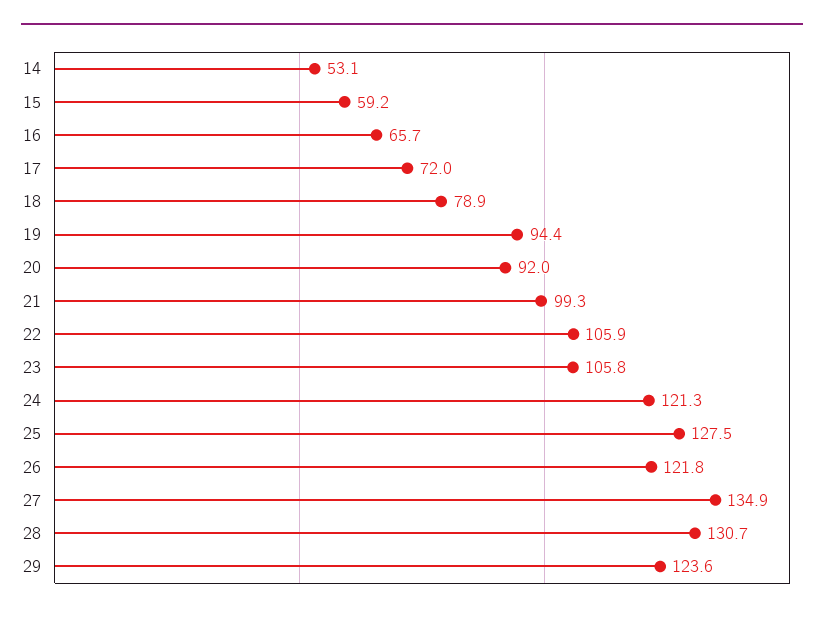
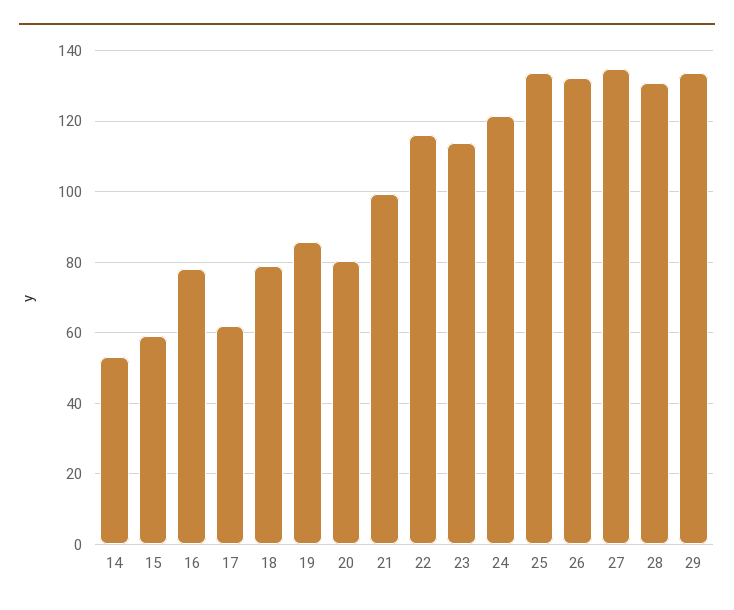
16: 65.7 -> 78
17: 72 -> 62
19: 94.4 -> 86
20: 92 -> 80
22: 105.9 -> 116
23: 105.8 -> 114
25: 127.5 -> 134
26: 121.8 -> 132
29: 123.6 -> 134

